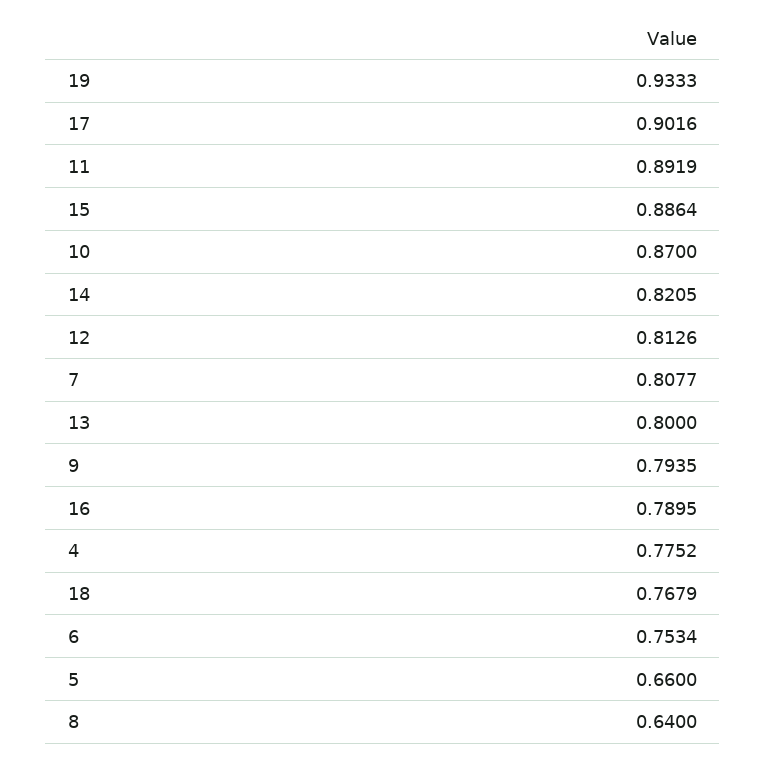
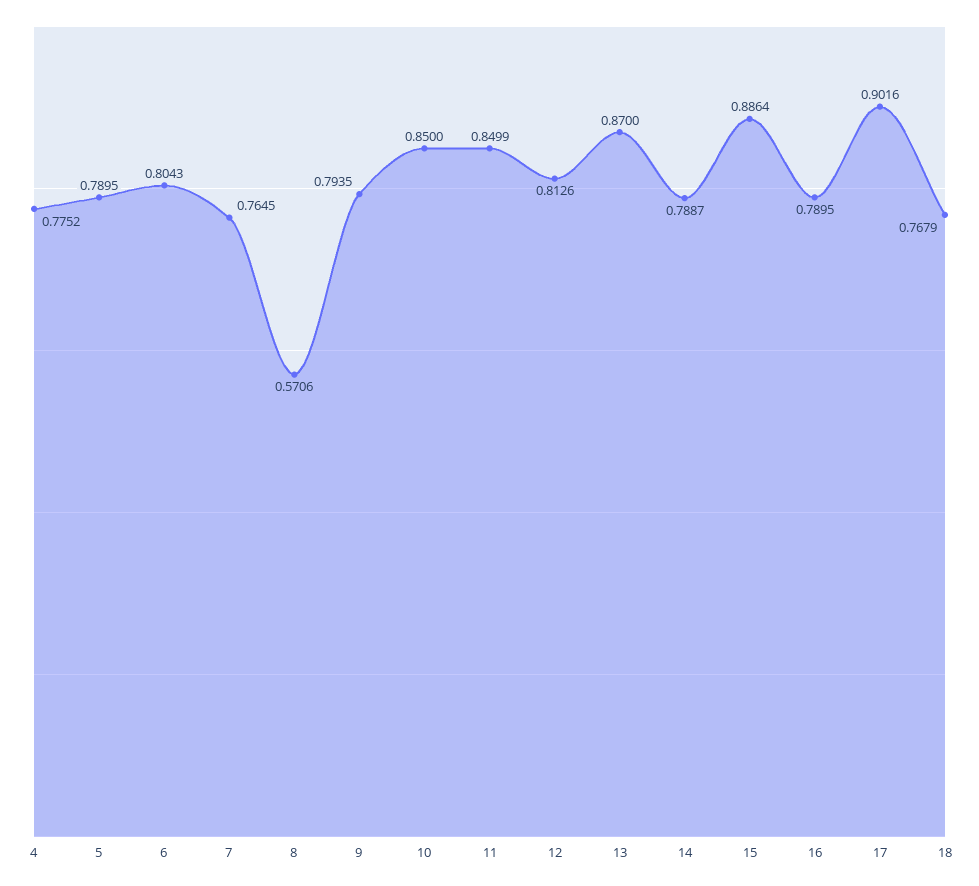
19: 0.9333 -> none
11: 0.8919 -> 0.8499
10: 0.87 -> 0.85
14: 0.8205 -> 0.7887
7: 0.8077 -> 0.7645
13: 0.8 -> 0.87
6: 0.7534 -> 0.8043
5: 0.66 -> 0.7895
8: 0.64 -> 0.5706

